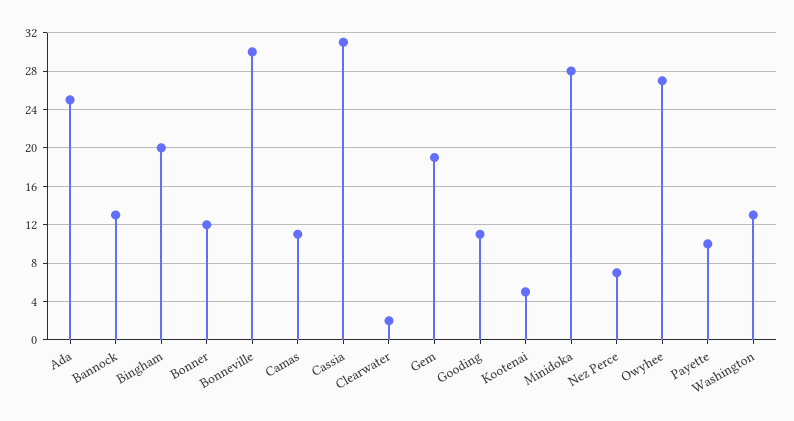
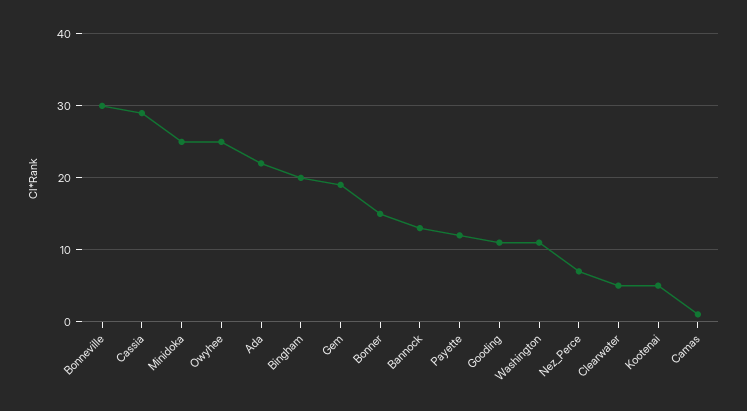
Ada: 25 -> 22
Bonner: 12 -> 15
Camas: 11 -> 1
Cassia: 31 -> 29
Clearwater: 2 -> 5
Minidoka: 28 -> 25
Owyhee: 27 -> 25
Payette: 10 -> 12
Washington: 13 -> 11

